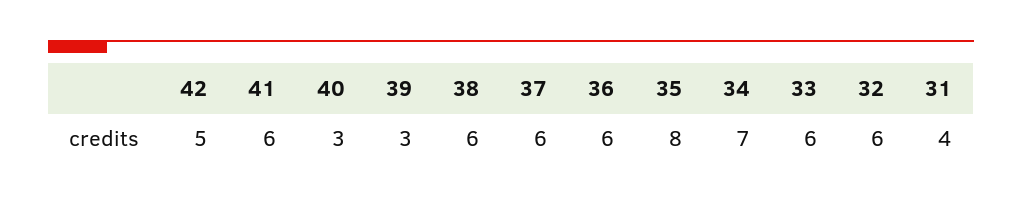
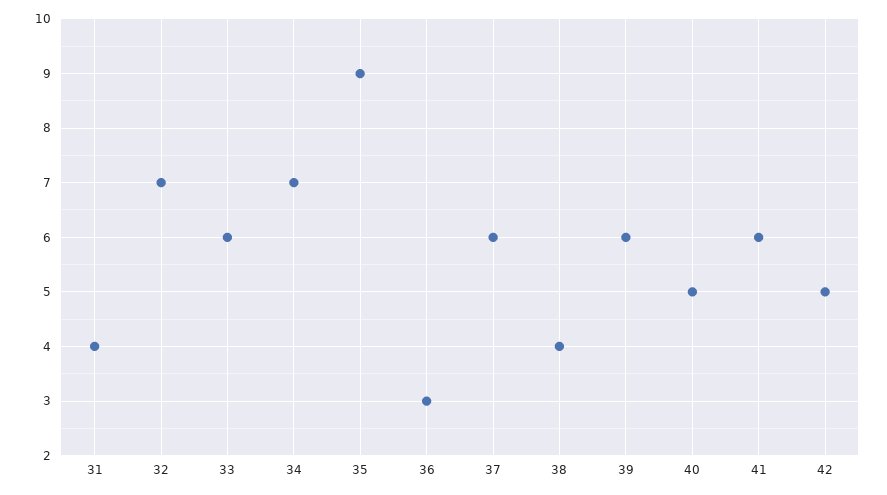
40: 3 -> 5
39: 3 -> 6
38: 6 -> 4
36: 6 -> 3
35: 8 -> 9
32: 6 -> 7

